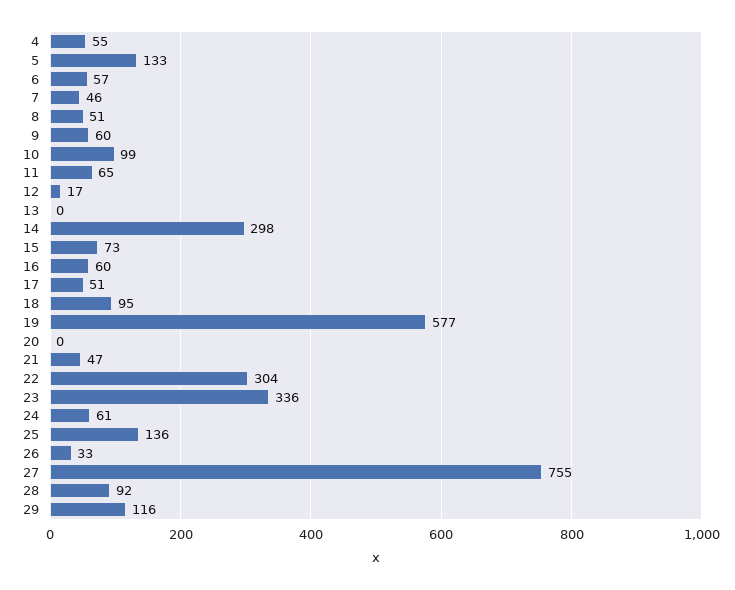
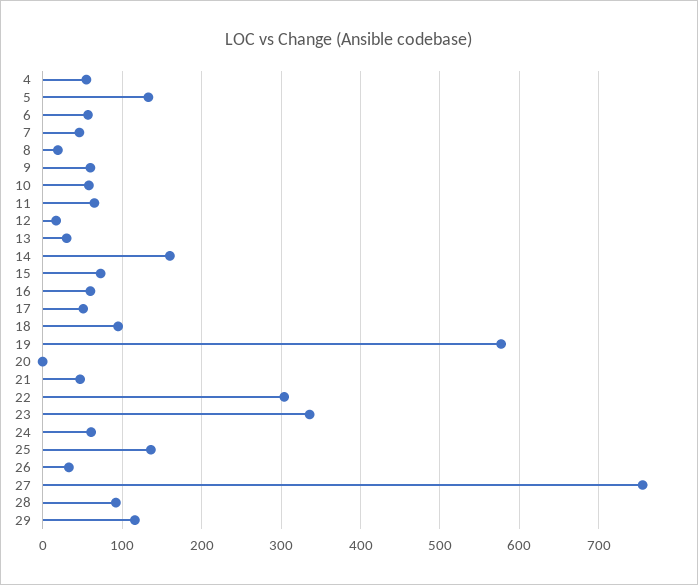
8: 51 -> 20
10: 99 -> 60
13: 0 -> 30
14: 298 -> 160

